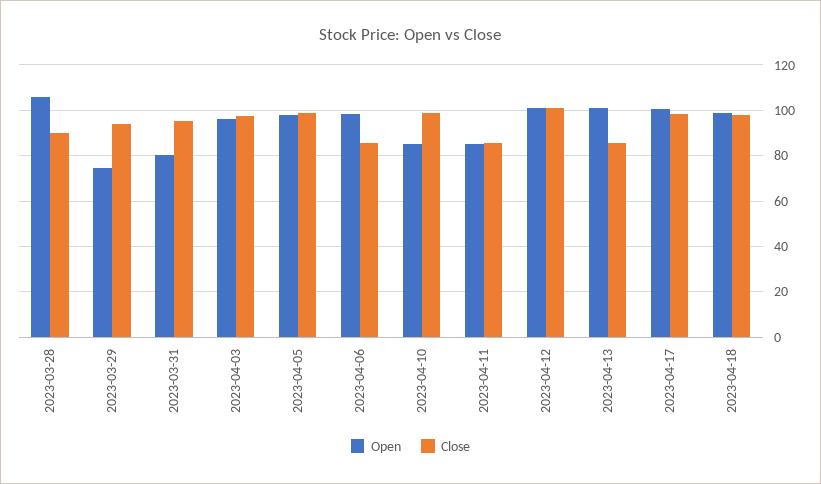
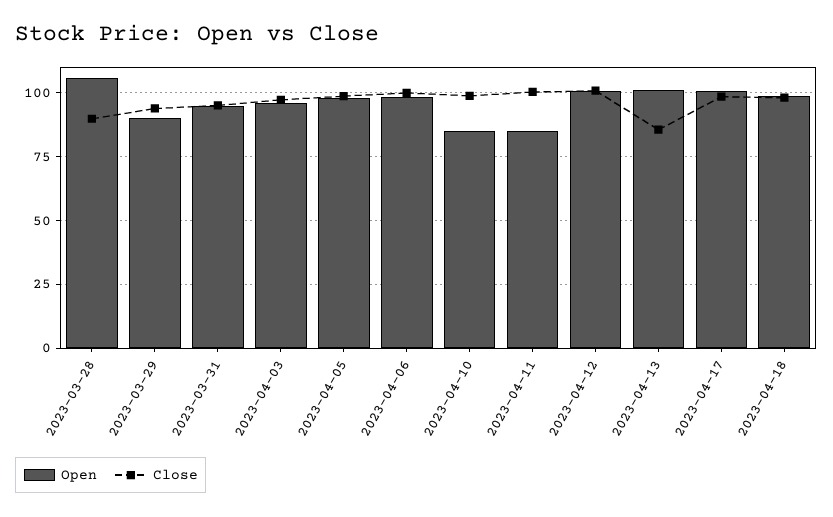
Open, 2023-03-29: 75 -> 90
Open, 2023-03-31: 80 -> 95
Close, 2023-04-06: 85 -> 100
Close, 2023-04-11: 85 -> 100

